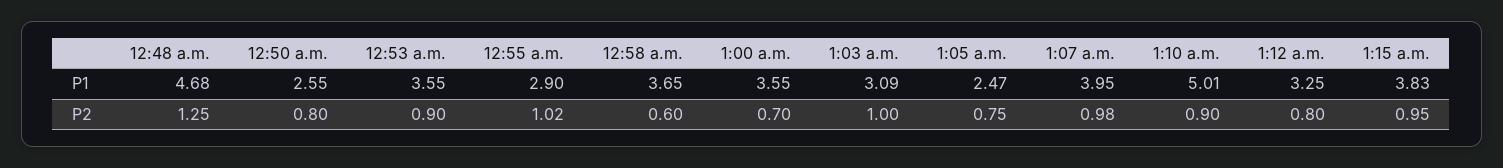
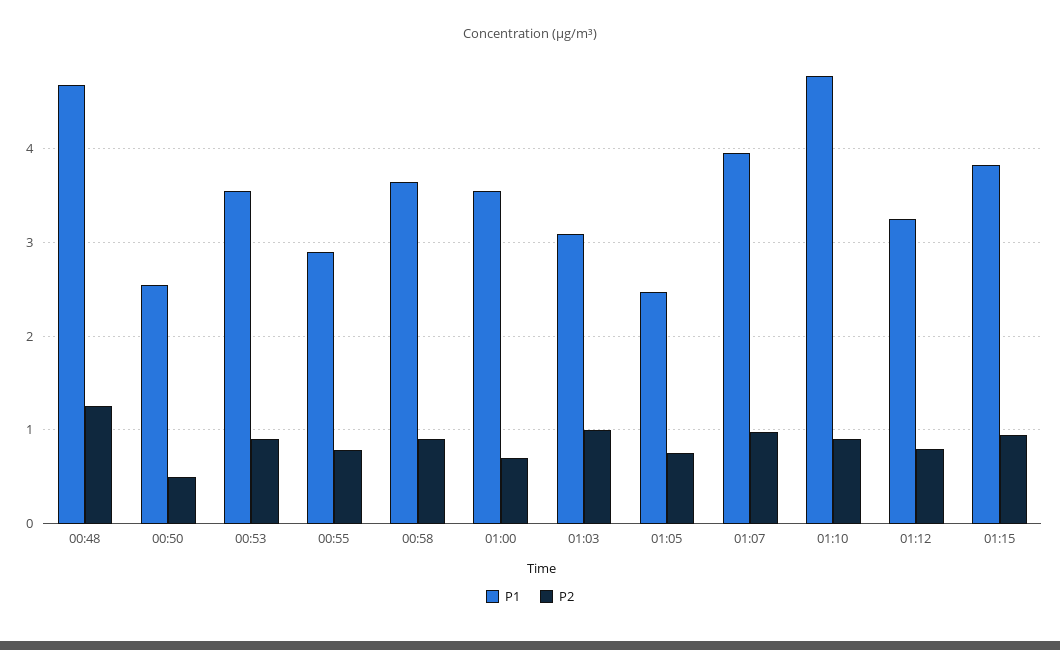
P1, 1:10 a.m.: 5.01 -> 4.8
P2, 12:50 a.m.: 0.8 -> 0.5
P2, 12:55 a.m.: 1.02 -> 0.8
P2, 12:58 a.m.: 0.6 -> 0.9

